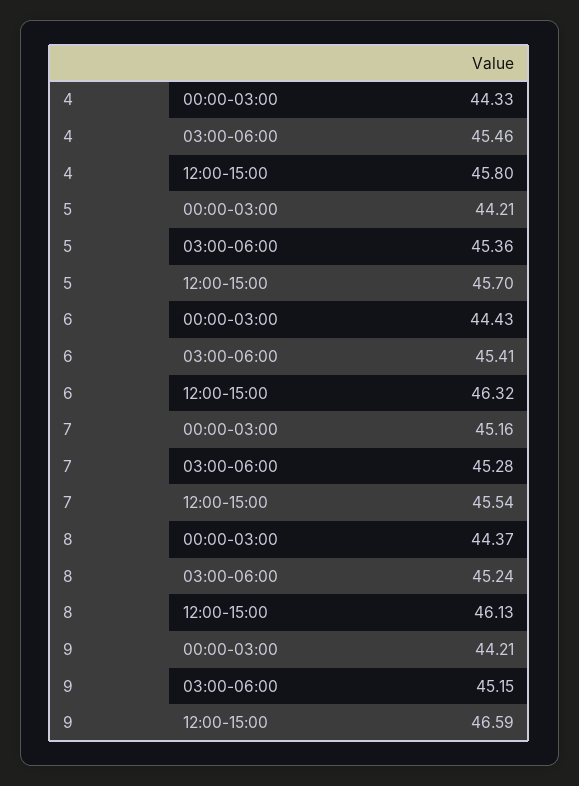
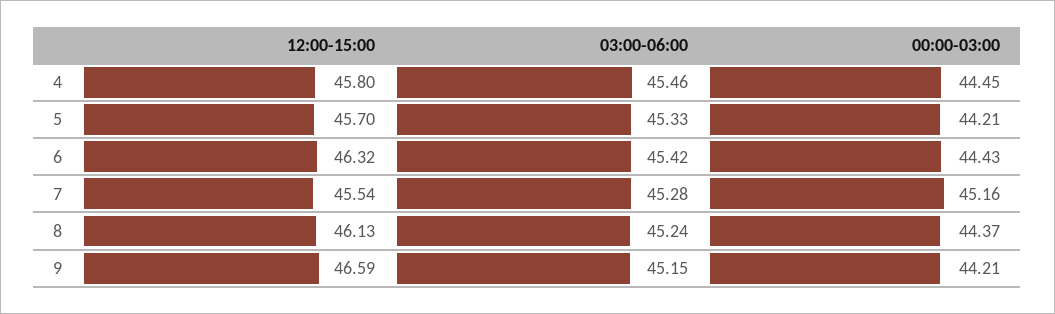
4, 00:00-03:00: 44.33 -> 44.45
5, 03:00-06:00: 45.36 -> 45.33
6, 03:00-06:00: 45.41 -> 45.42

